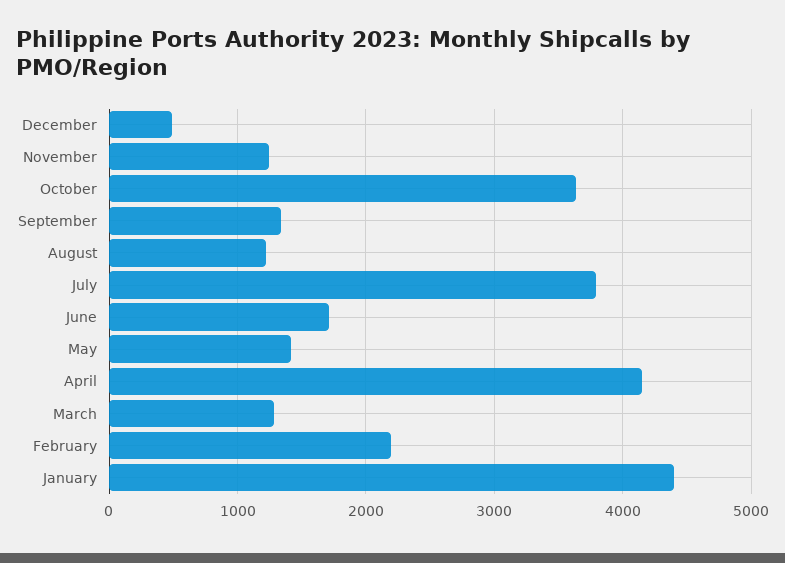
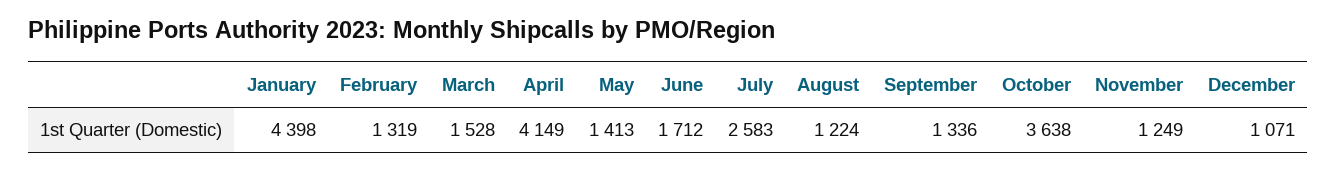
December: 500 -> 1071
July: 3800 -> 2583
March: 1300 -> 1528
February: 2200 -> 1319

